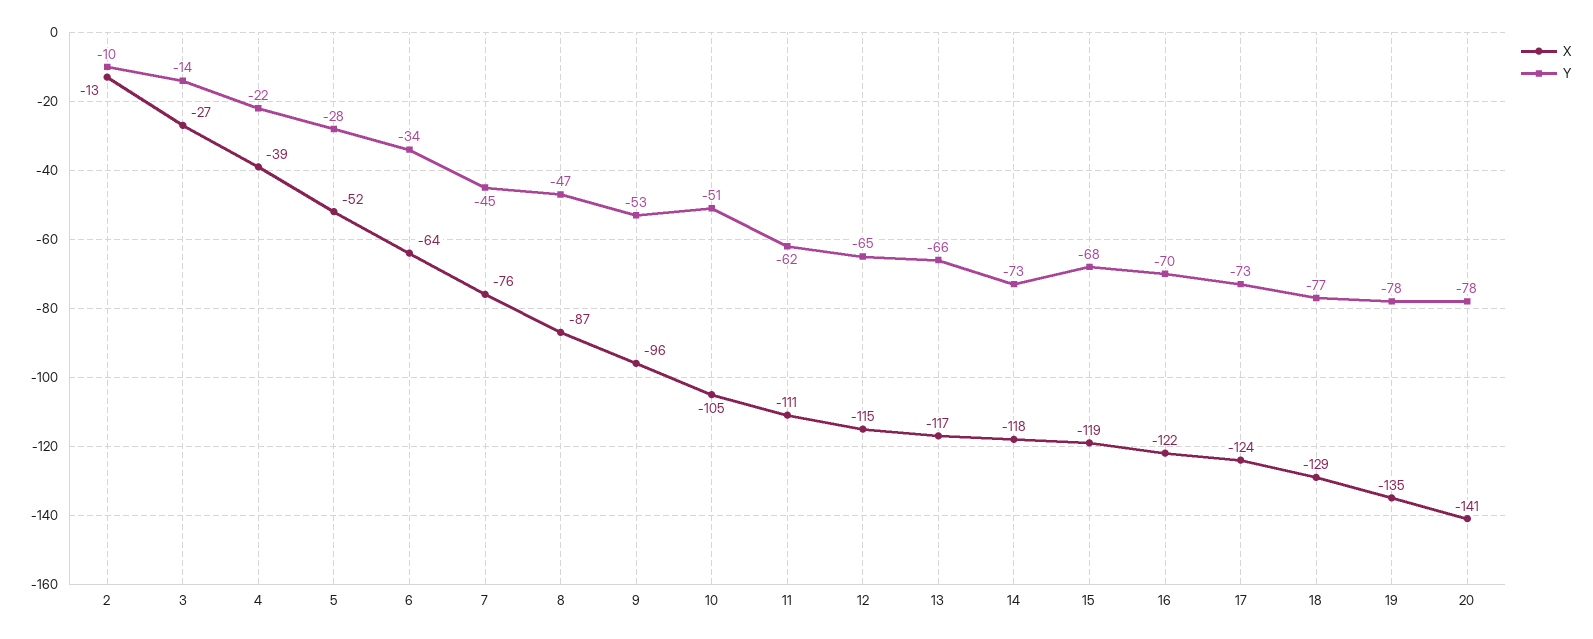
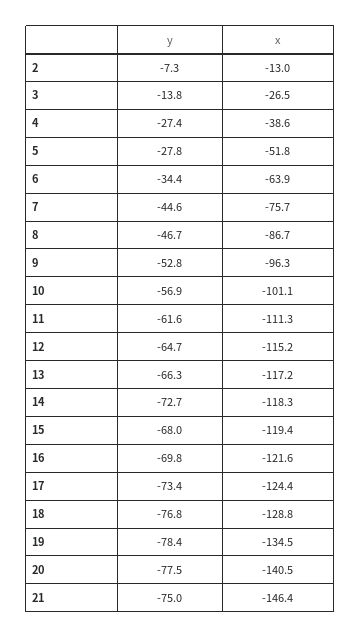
Y, 2: -10 -> -7.3
Y, 4: -22 -> -27.4
X, 10: -105 -> -101.1
Y, 10: -51 -> -56.9
Y, 21: none -> -75
X, 21: none -> -146.4

